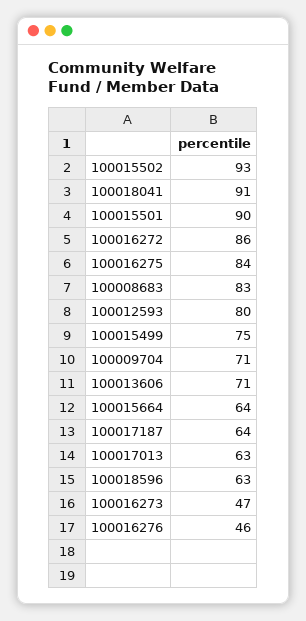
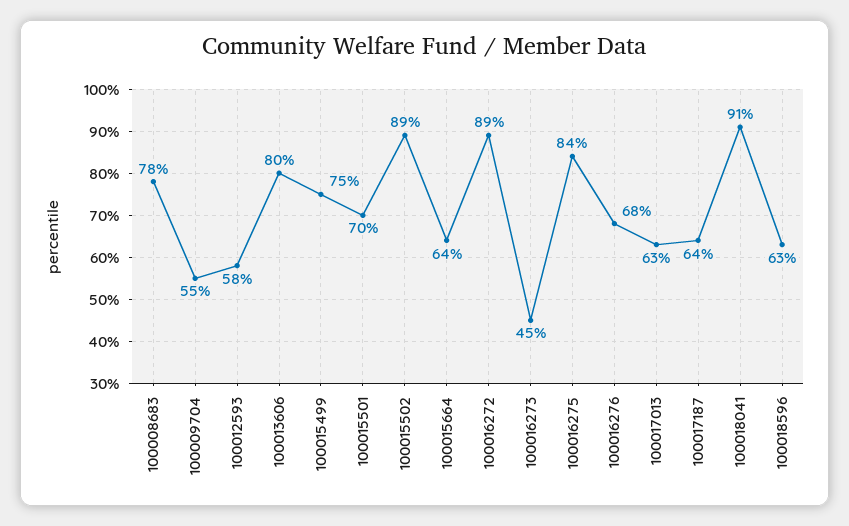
100015502: 93 -> 89
100015501: 90 -> 70
100016272: 86 -> 89
100008683: 83 -> 78
100012593: 80 -> 58
100009704: 71 -> 55
100013606: 71 -> 80
100016273: 47 -> 45
100016276: 46 -> 68

